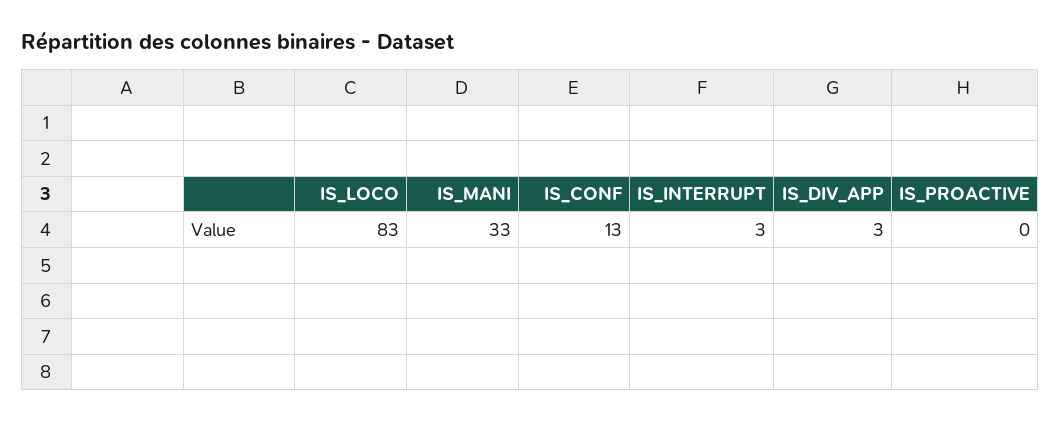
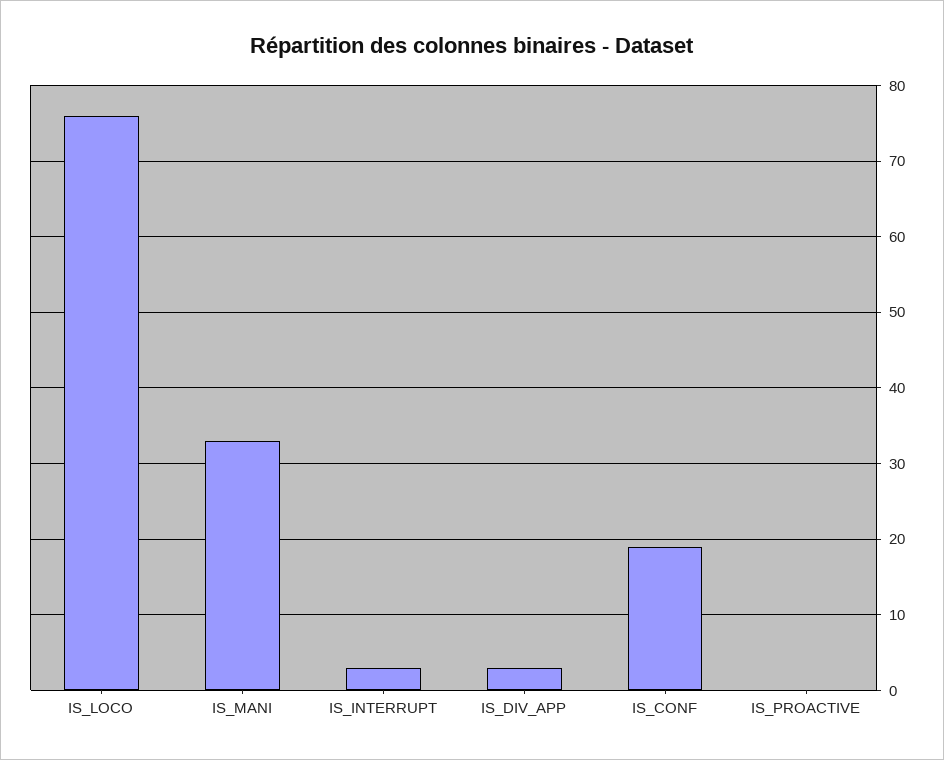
IS_LOCO: 83 -> 76
IS_CONF: 13 -> 19

